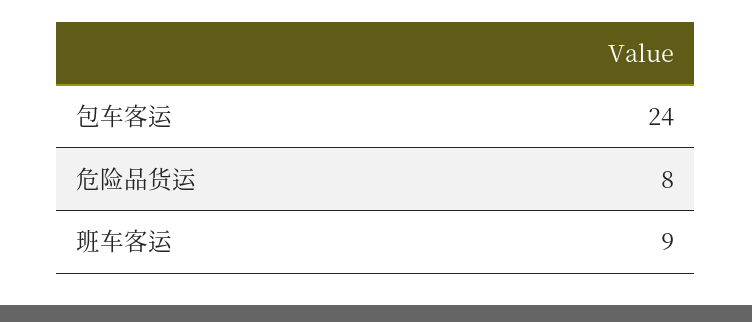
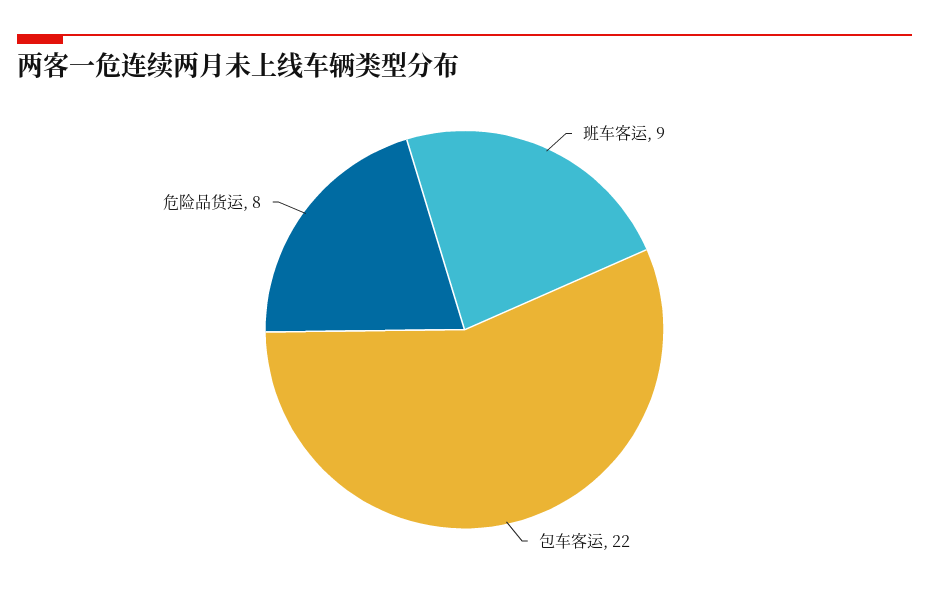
包车客运: 24 -> 22

